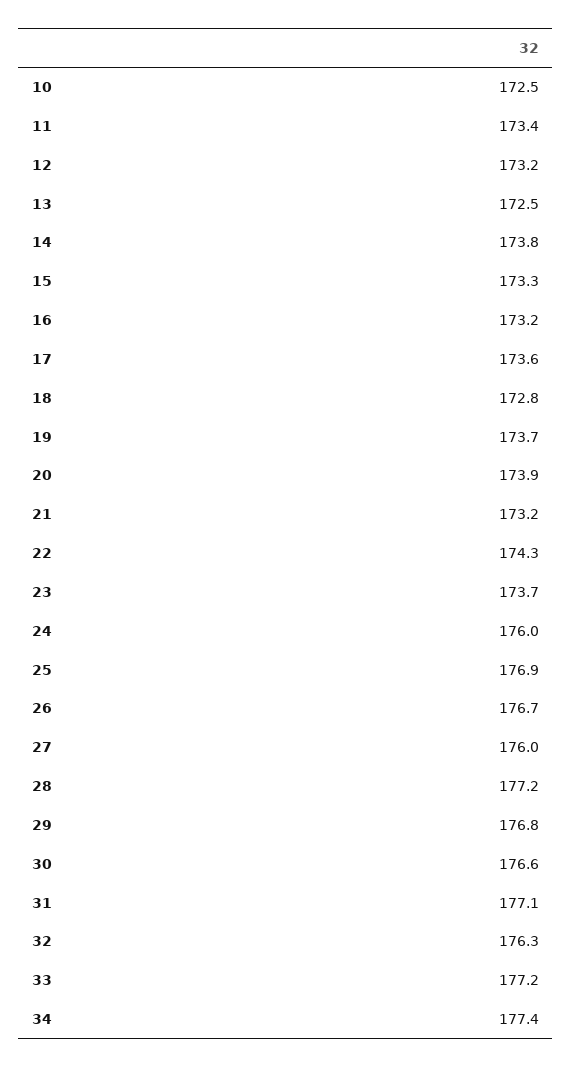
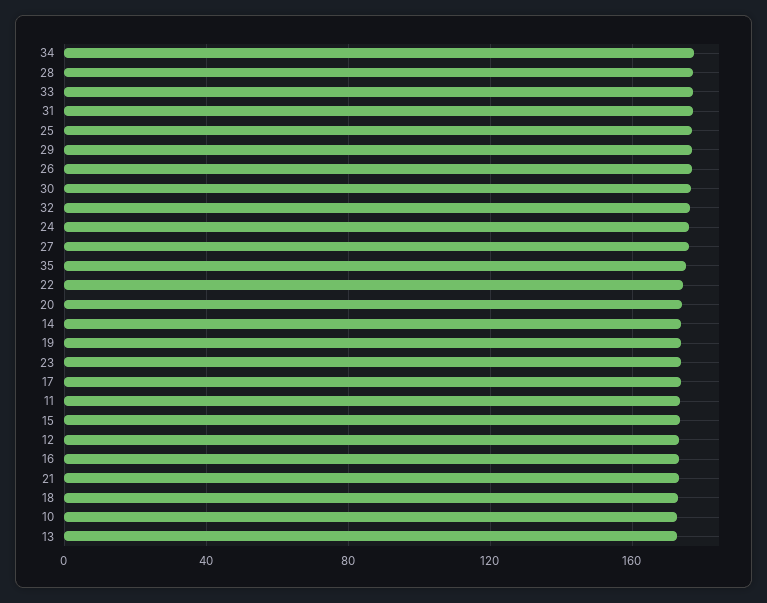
35: none -> 175

